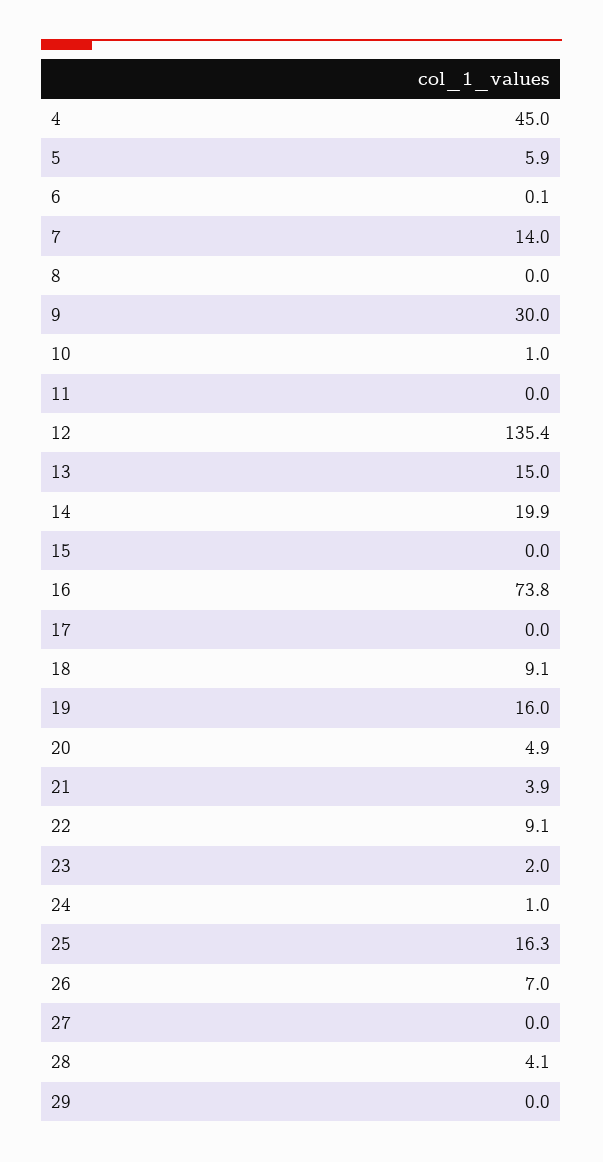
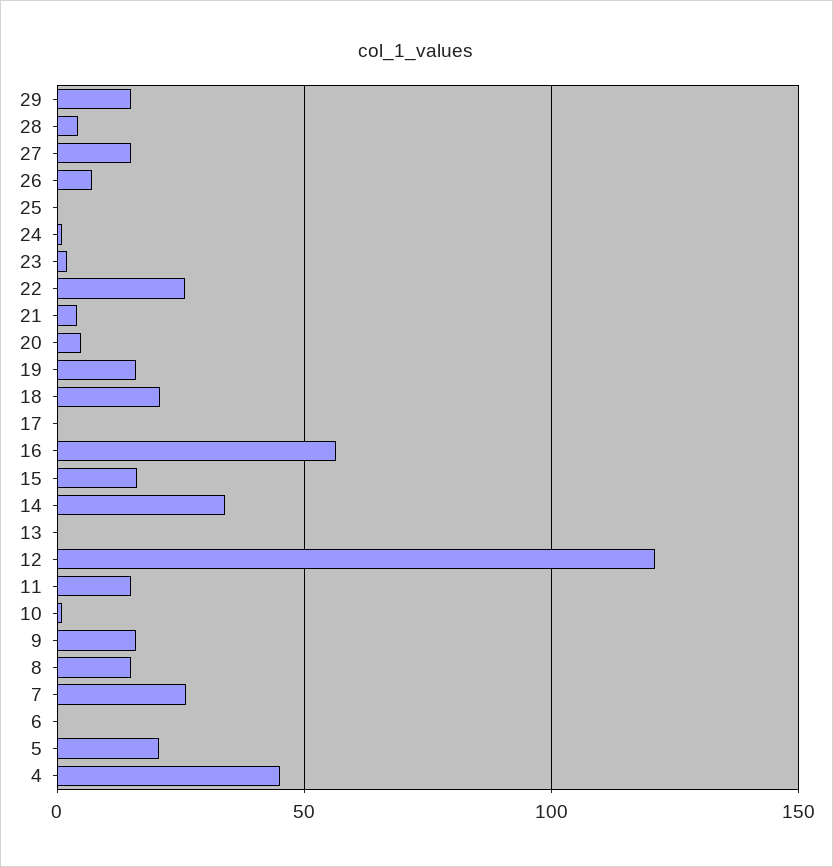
5: 5.9 -> 20
7: 14 -> 25
8: 0 -> 15
9: 30 -> 15
11: 0 -> 15
12: 135.4 -> 120
13: 15 -> 0
14: 19.9 -> 35
15: 0 -> 15
16: 73.8 -> 55
18: 9.1 -> 20
22: 9.1 -> 25
25: 16.3 -> 0
27: 0 -> 15
29: 0 -> 15

